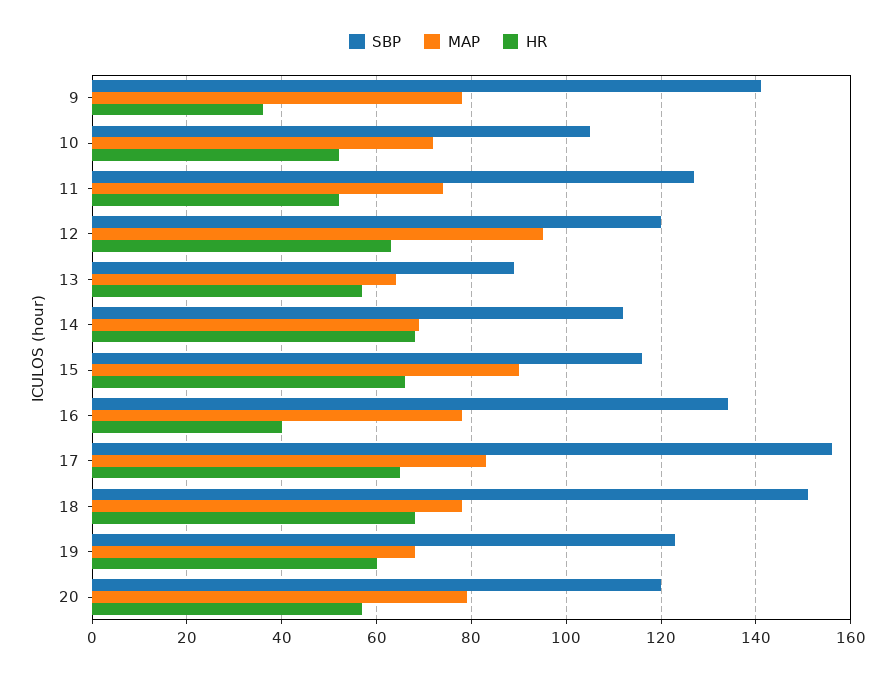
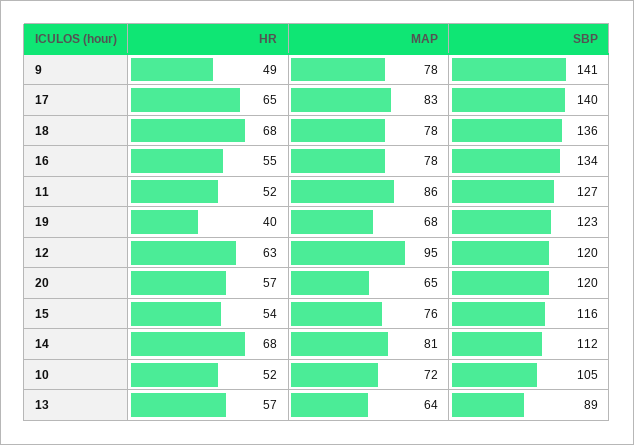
HR, 9: 35 -> 49
MAP, 11: 75 -> 86
MAP, 14: 70 -> 81
MAP, 15: 90 -> 76
HR, 15: 65 -> 54
HR, 16: 40 -> 55
SBP, 17: 155 -> 140
SBP, 18: 150 -> 136
HR, 19: 60 -> 40
MAP, 20: 80 -> 65

